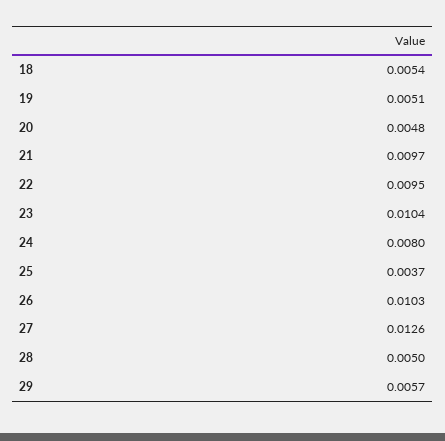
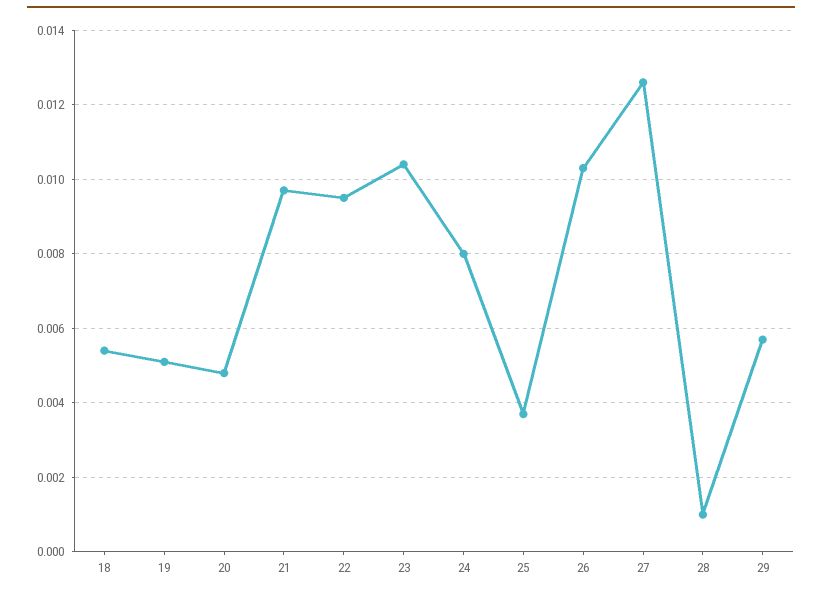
28: 0.005 -> 0.001

